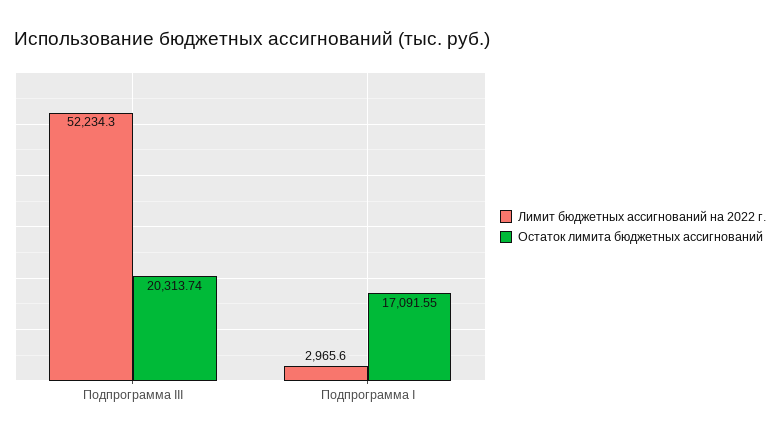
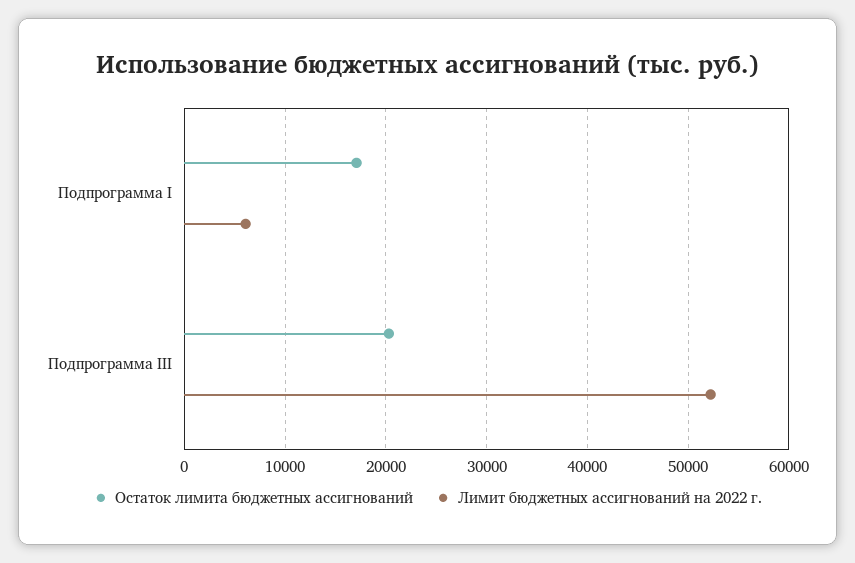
Лимит бюджетных ассигнований на 2022 г., Подпрограмма I: 2965.6 -> 6000

